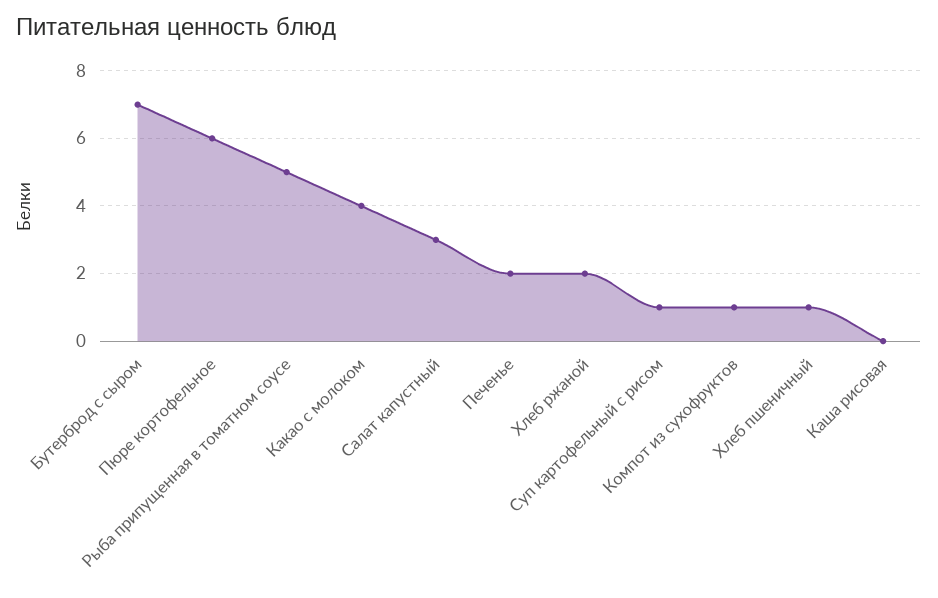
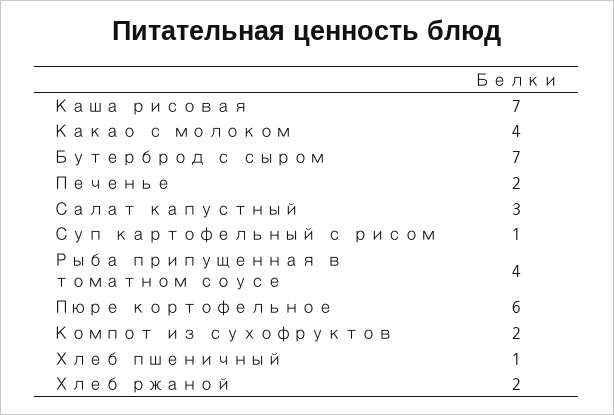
Рыба припущенная в томатном соусе: 5 -> 4
Компот из сухофруктов: 1 -> 2
Каша рисовая: 0 -> 7

